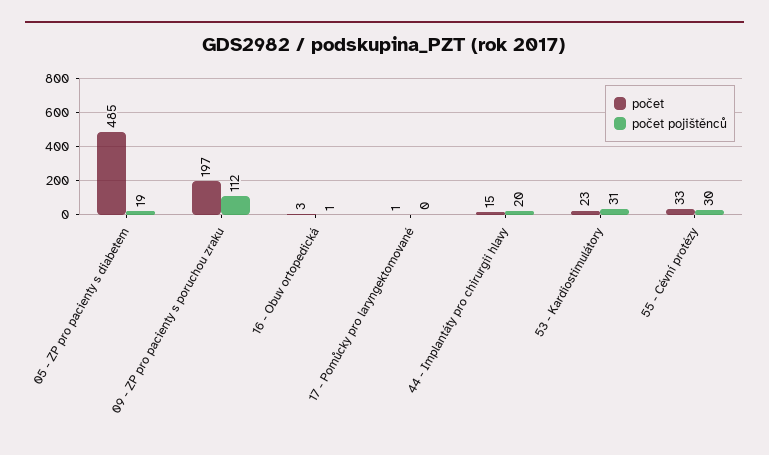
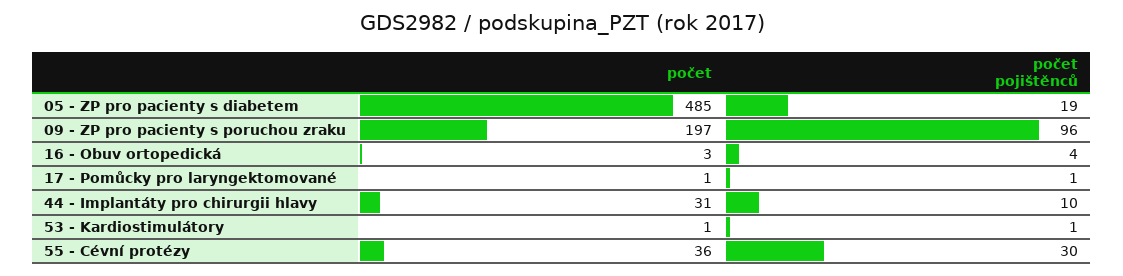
počet pojištěnců, 09 - ZP pro pacienty s poruchou zraku: 112 -> 96
počet pojištěnců, 16 - Obuv ortopedická: 1 -> 4
počet pojištěnců, 17 - Pomůcky pro laryngektomované: 0 -> 1
počet, 44 - Implantáty pro chirurgii hlavy: 15 -> 31
počet pojištěnců, 44 - Implantáty pro chirurgii hlavy: 20 -> 10
počet, 53 - Kardiostimulátory: 23 -> 1
počet pojištěnců, 53 - Kardiostimulátory: 31 -> 1
počet, 55 - Cévní protézy: 33 -> 36

